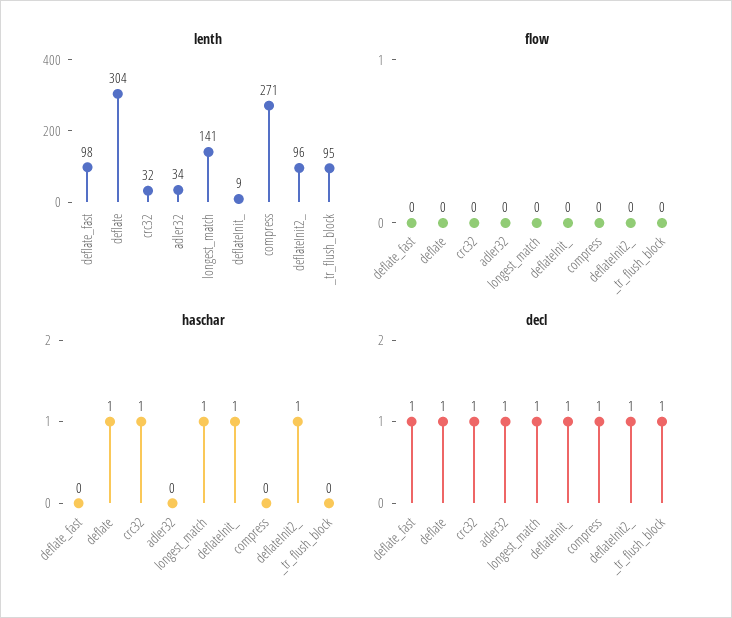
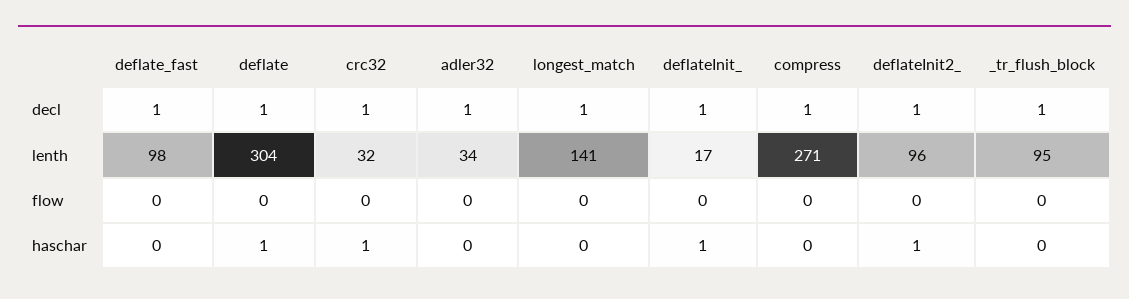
lenth, deflateInit_: 9 -> 17
haschar, longest_match: 1 -> 0

